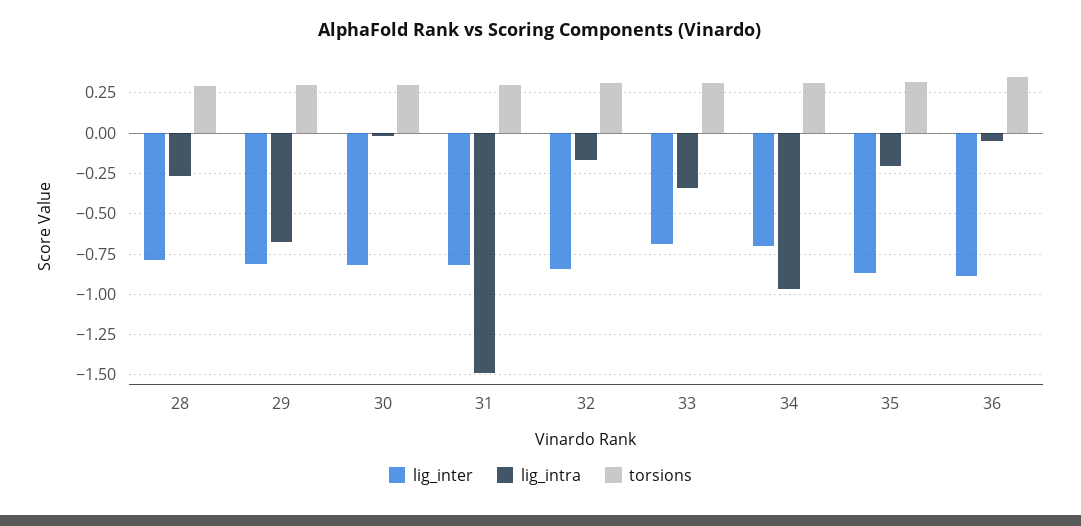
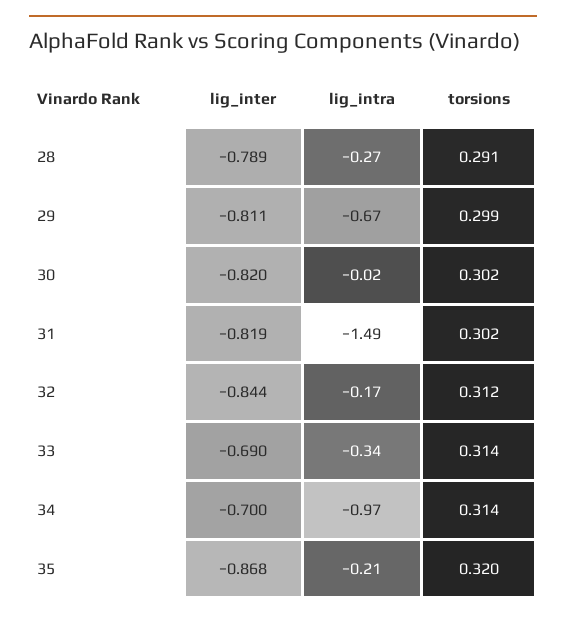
lig_inter, 36: -0.9 -> none
lig_intra, 36: -0.05 -> none
torsions, 36: 0.35 -> none

